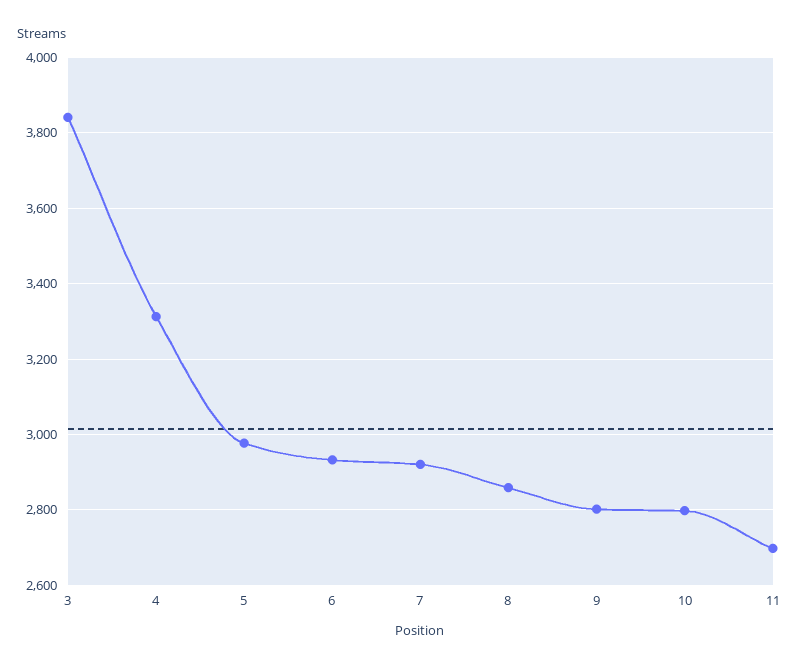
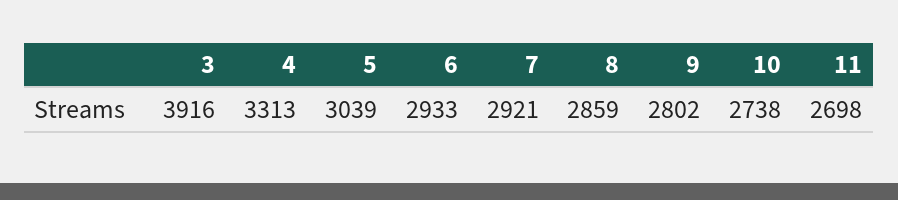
3: 3840 -> 3916
5: 2980 -> 3039
10: 2800 -> 2738

